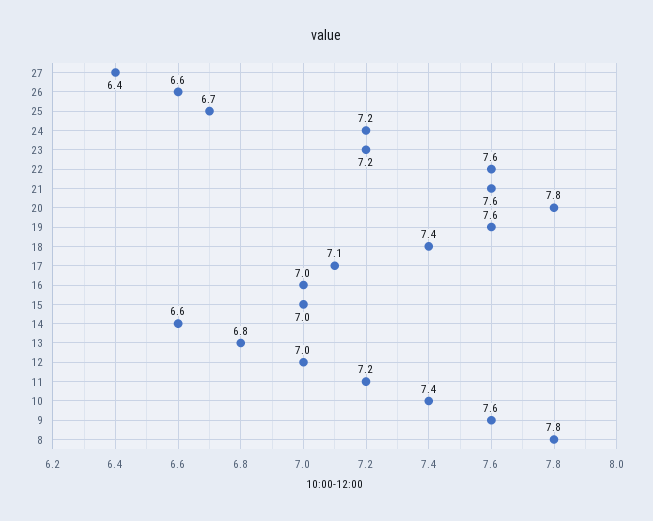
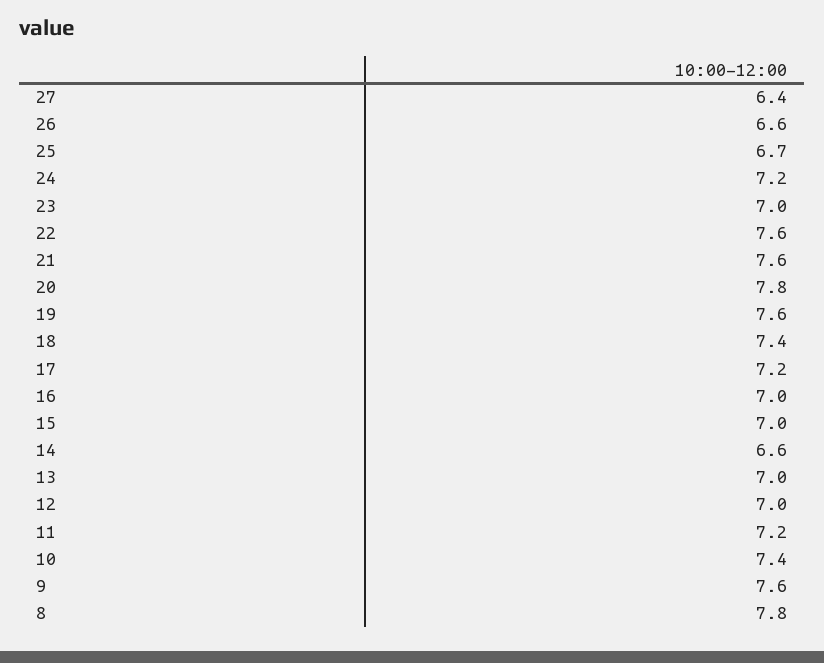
23: 7.2 -> 7
17: 7.1 -> 7.2
13: 6.8 -> 7

